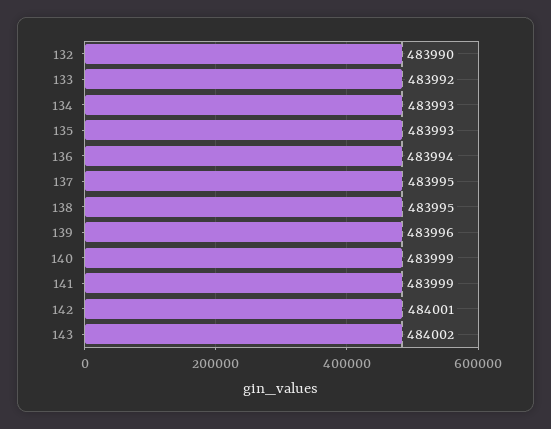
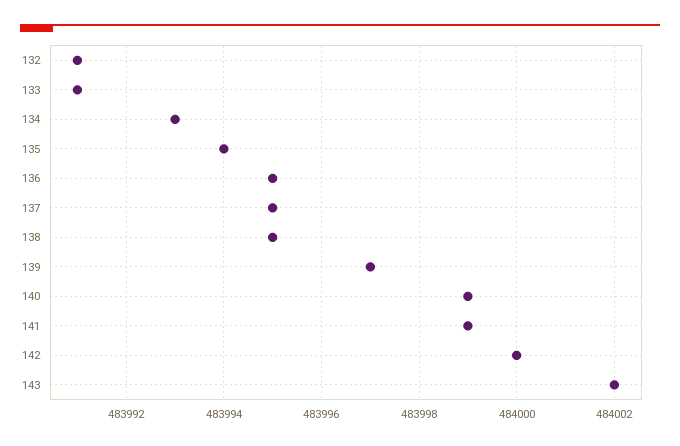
132: 483990 -> 483991
133: 483992 -> 483991
135: 483993 -> 483994
136: 483994 -> 483995
139: 483996 -> 483997
142: 484001 -> 484000

